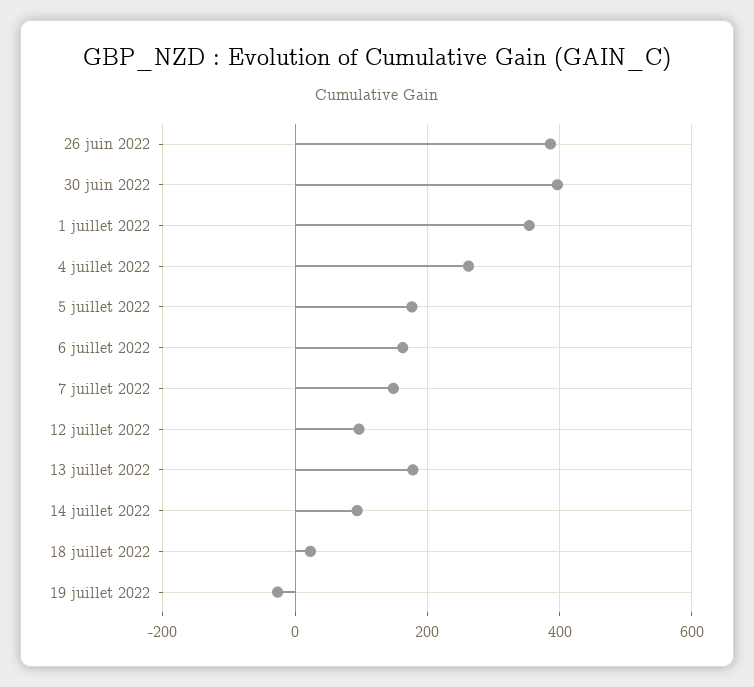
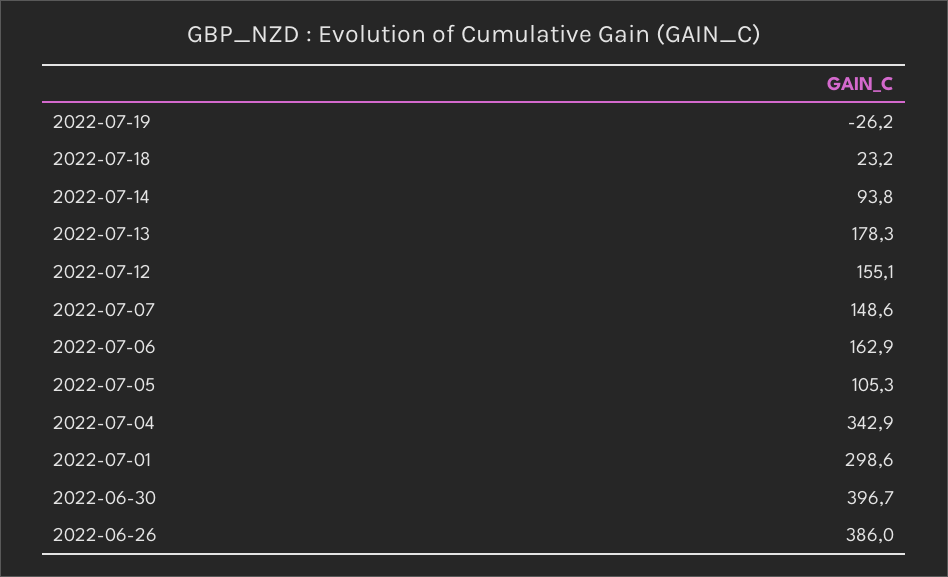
1 juillet 2022: 360 -> 298.6
4 juillet 2022: 260 -> 342.9
5 juillet 2022: 180 -> 105.3
12 juillet 2022: 100 -> 155.1

